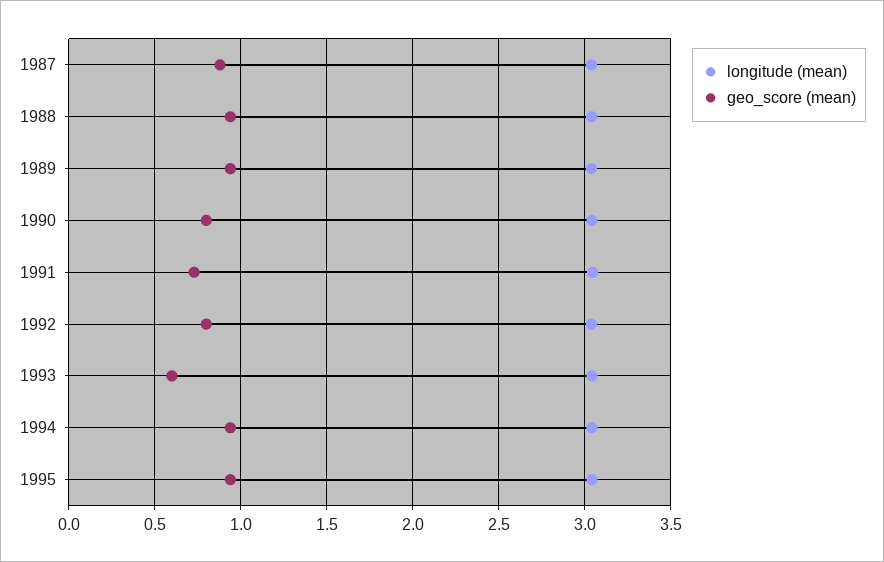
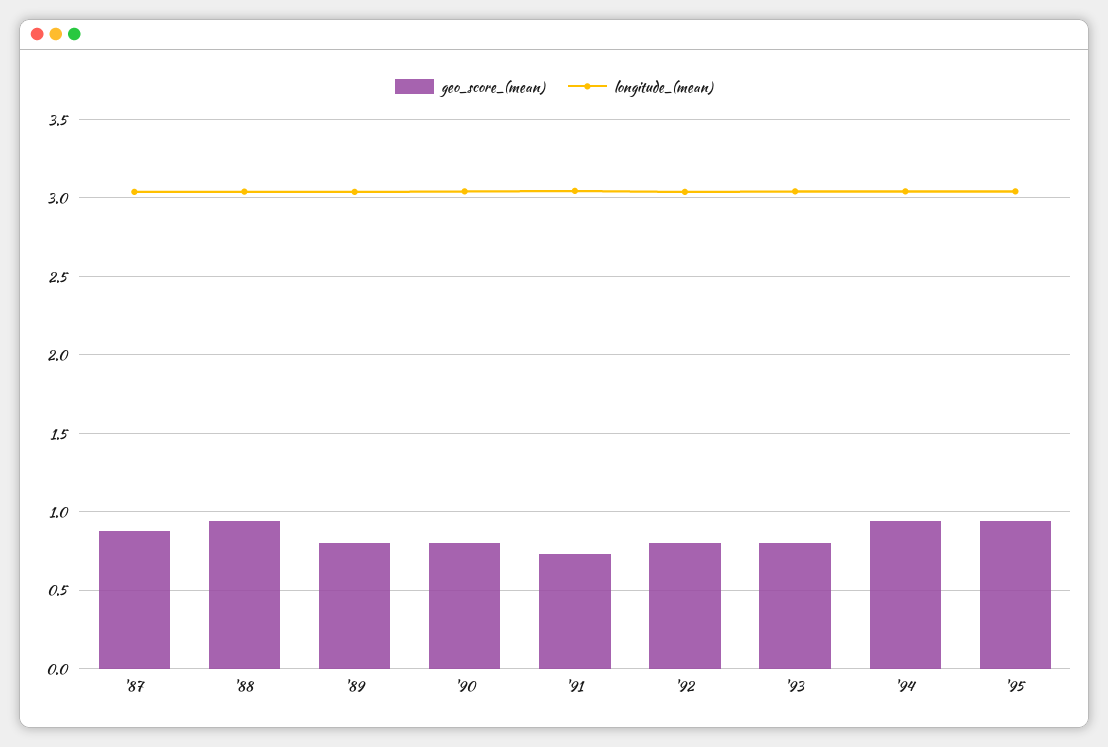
geo_score (mean), 1989: 0.95 -> 0.8
geo_score (mean), 1993: 0.6 -> 0.8

